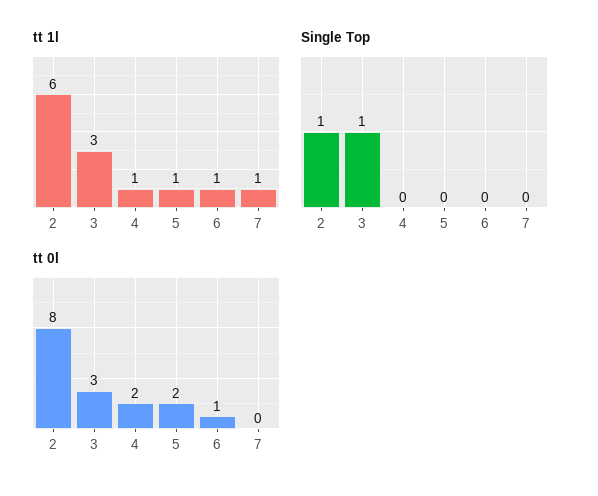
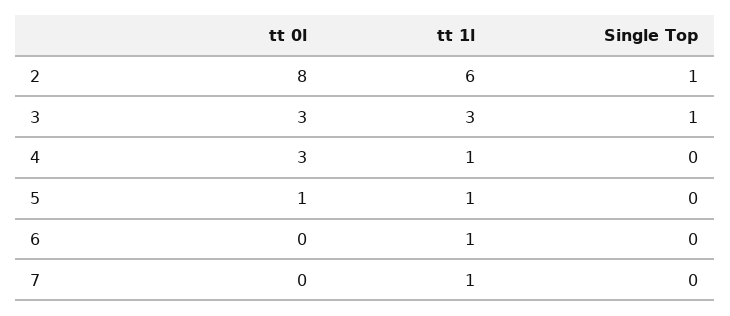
tt 0l, 4: 2 -> 3
tt 0l, 5: 2 -> 1
tt 0l, 6: 1 -> 0

